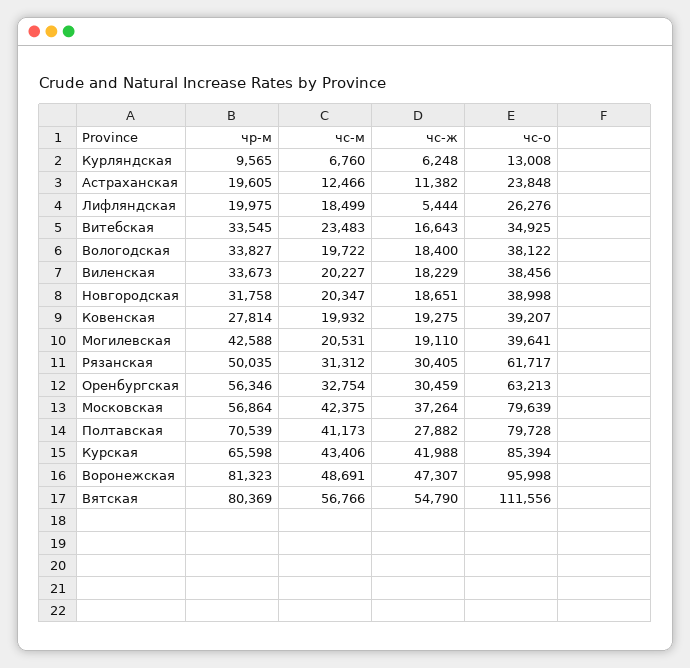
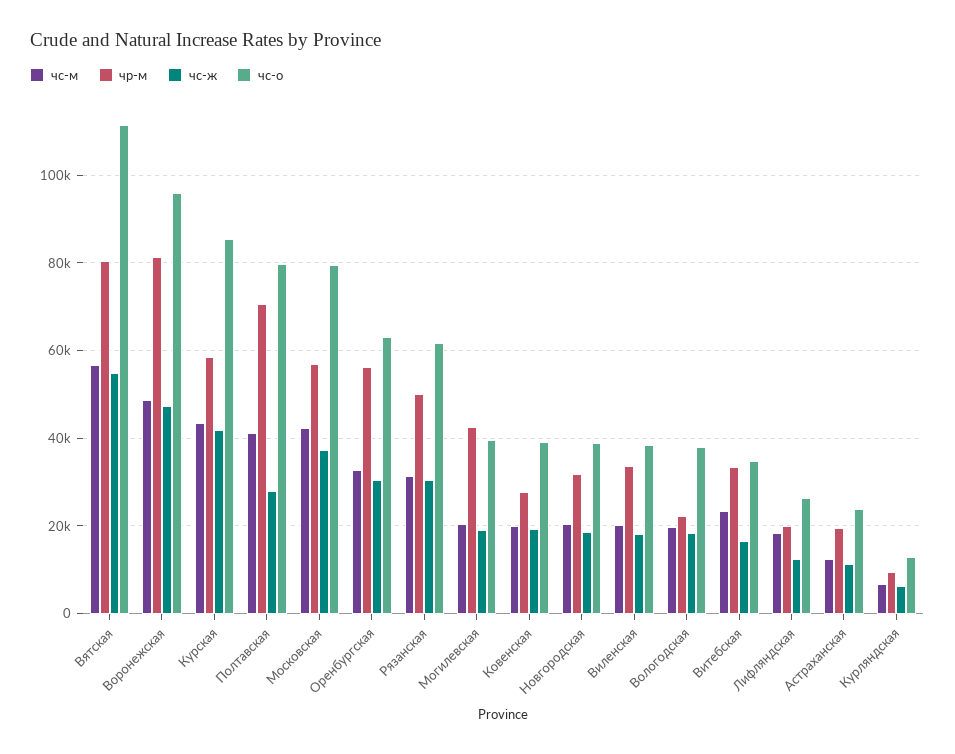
чс-ж, Лифляндская: 5444 -> 12000
чр-м, Вологодская: 33827 -> 22000
чр-м, Курская: 65598 -> 58000

